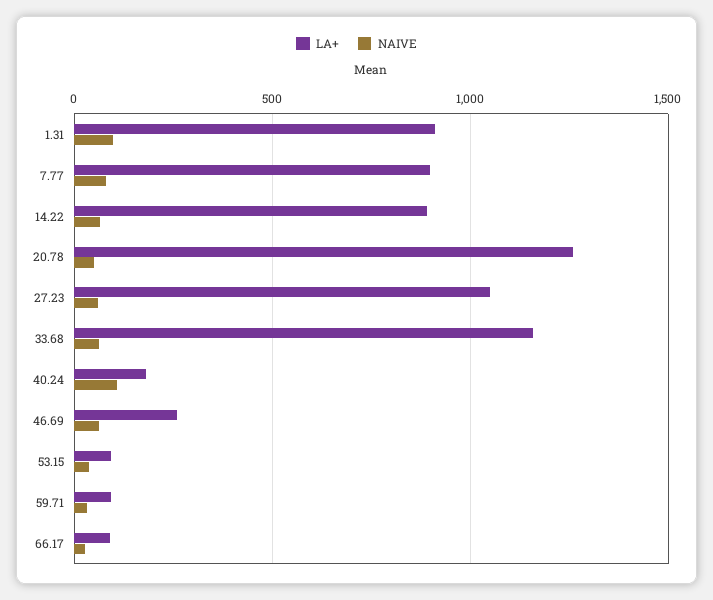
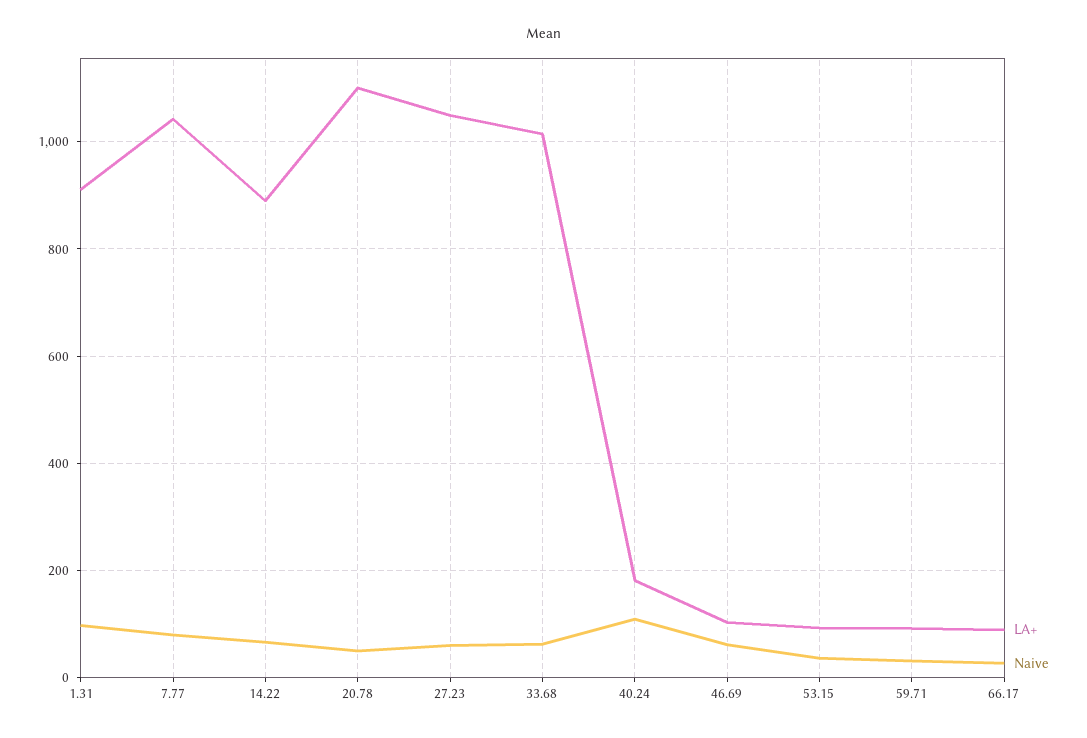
LA+, 7.77: 900 -> 1040
LA+, 20.78: 1250 -> 1100
LA+, 33.68: 1150 -> 1020
LA+, 46.69: 250 -> 100

